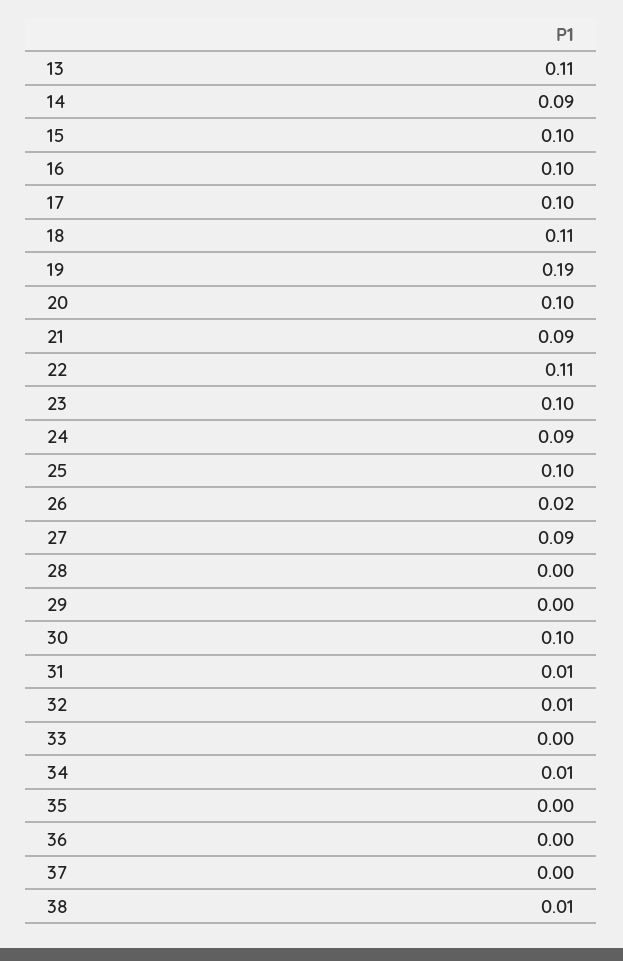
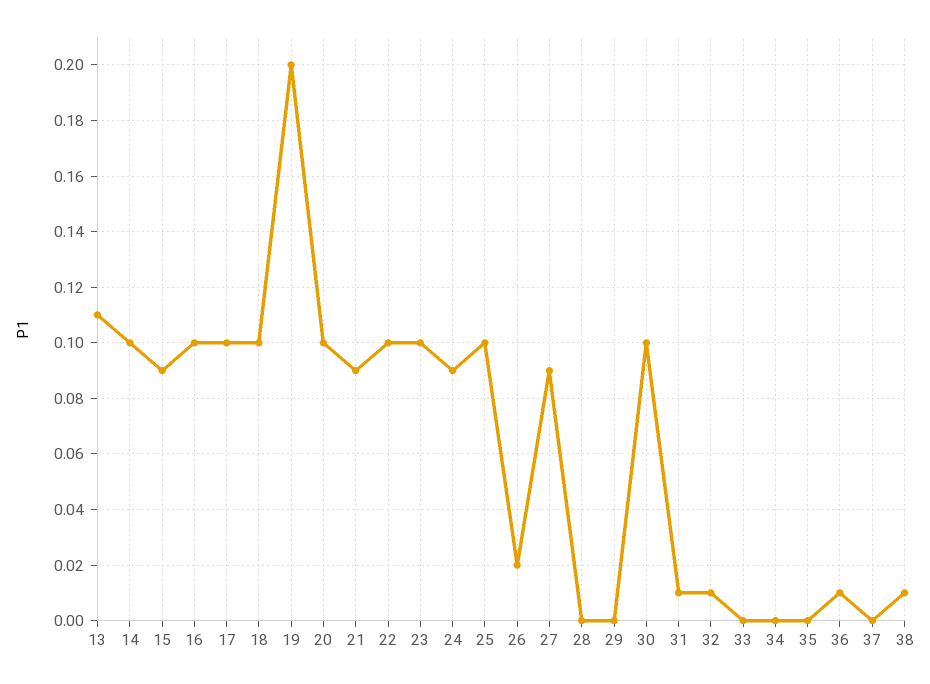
14: 0.09 -> 0.1
15: 0.1 -> 0.09
18: 0.11 -> 0.1
19: 0.19 -> 0.2
22: 0.11 -> 0.1
34: 0.01 -> 0
36: 0 -> 0.01

